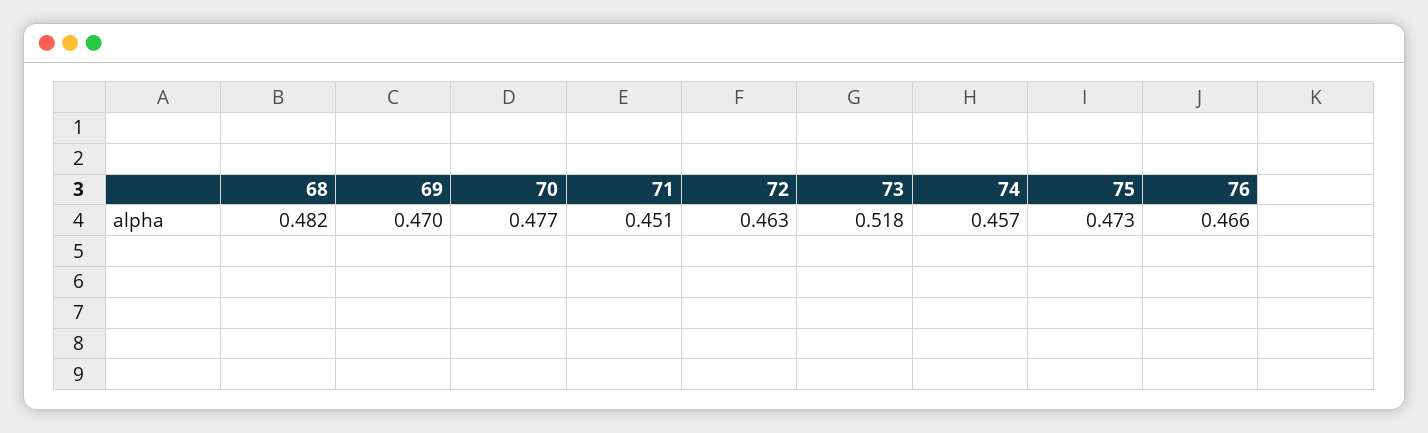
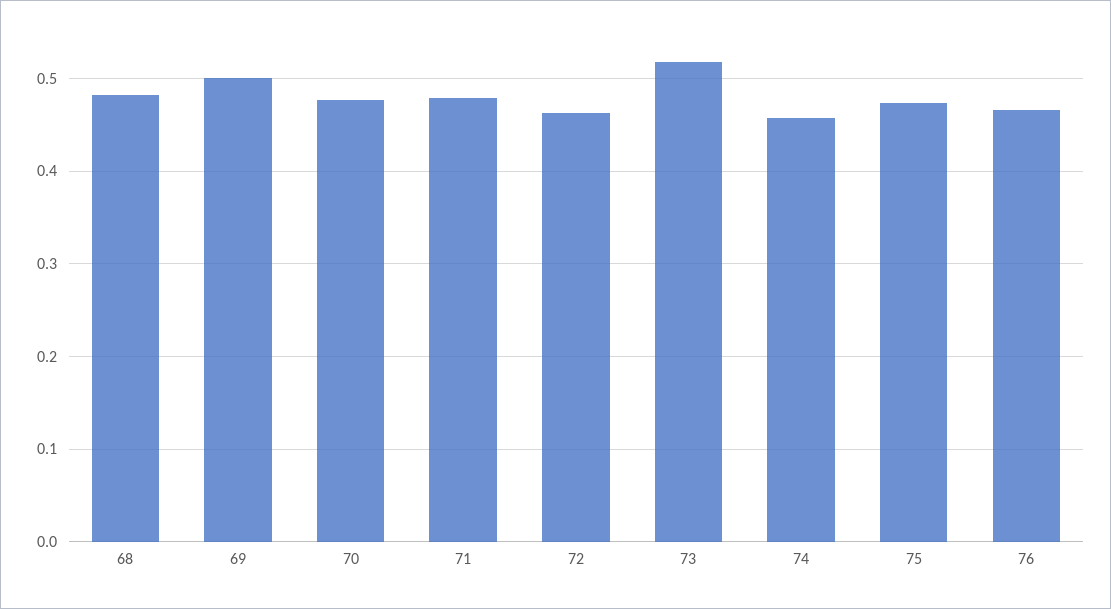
69: 0.47 -> 0.5
71: 0.451 -> 0.48

